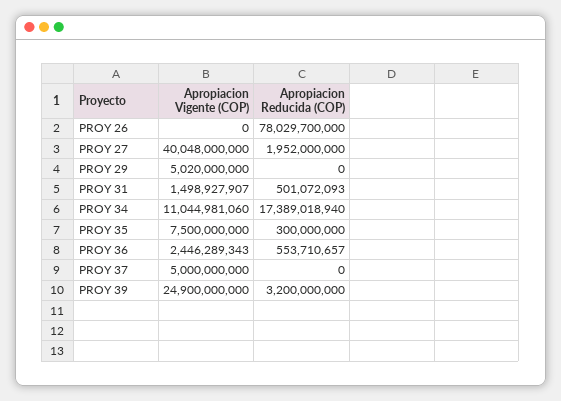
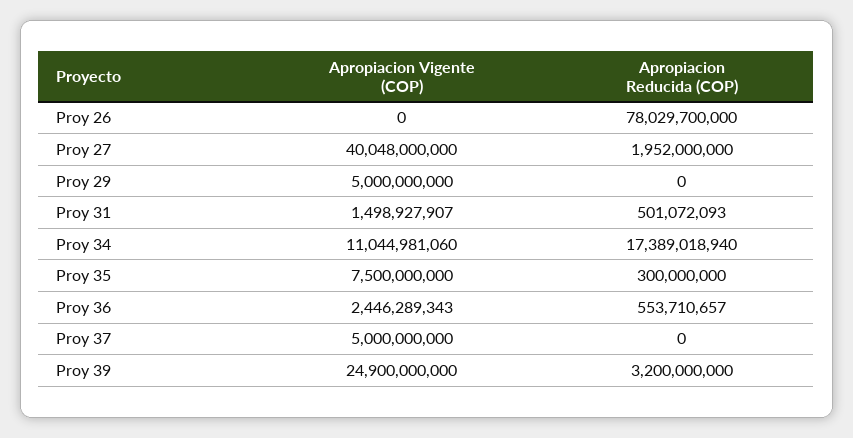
Apropiacion Vigente (COP), PROY 29: 5020000000 -> 5000000000

